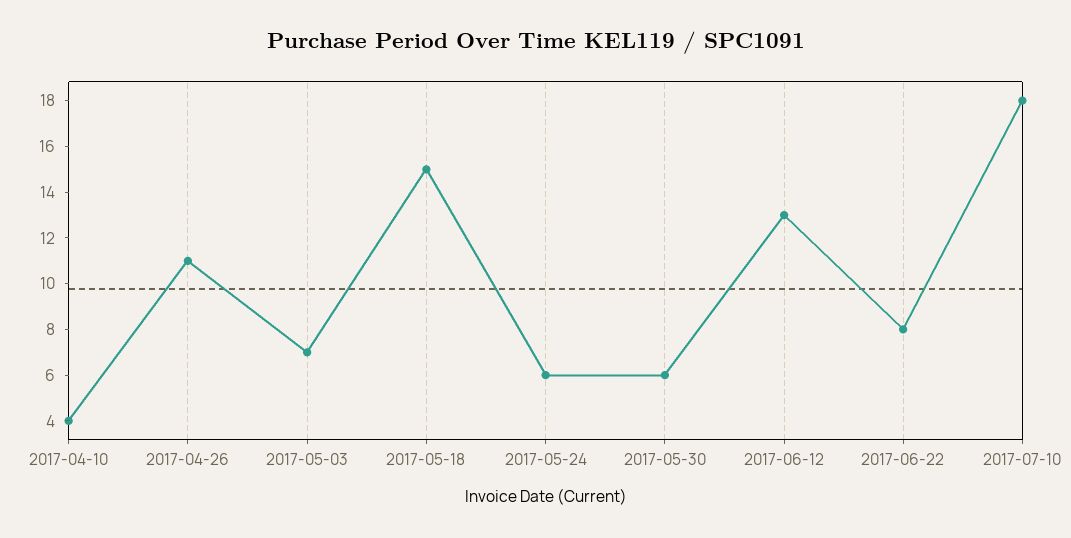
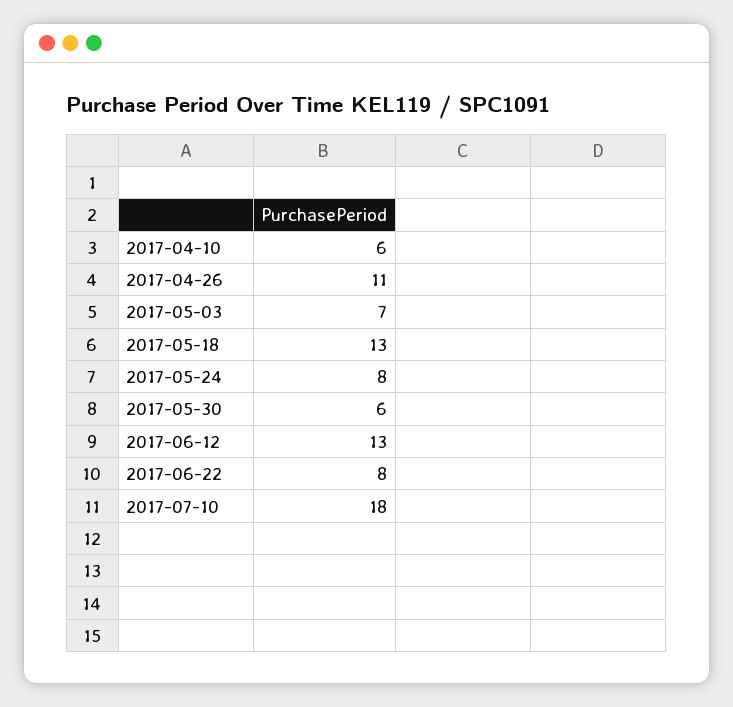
2017-04-10: 4 -> 6
2017-05-18: 15 -> 13
2017-05-24: 6 -> 8

